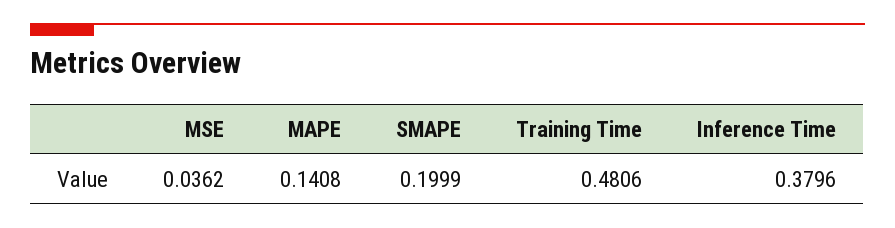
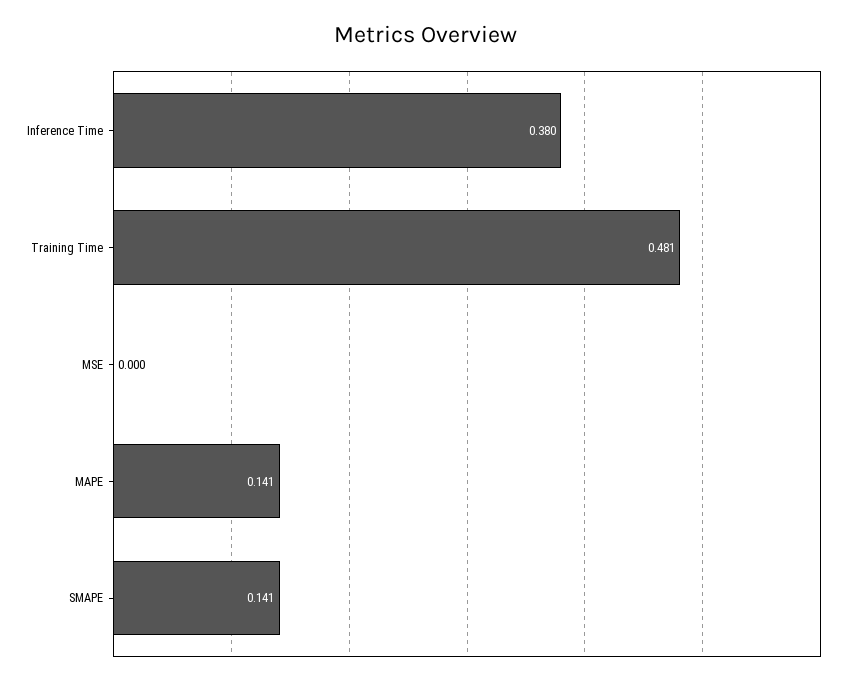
MSE: 0.0362 -> 0
SMAPE: 0.1999 -> 0.141

